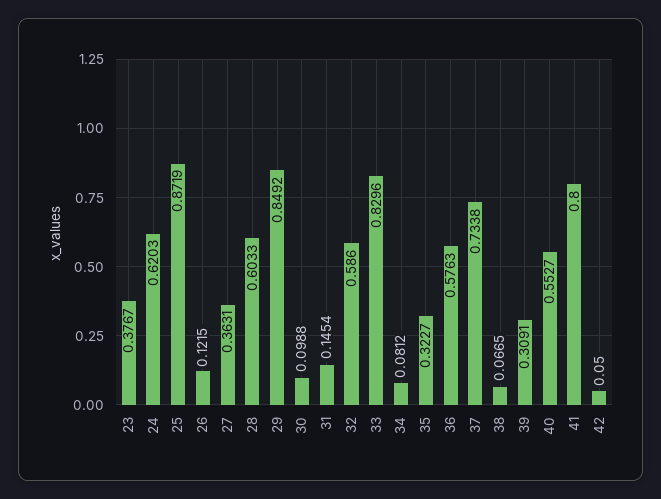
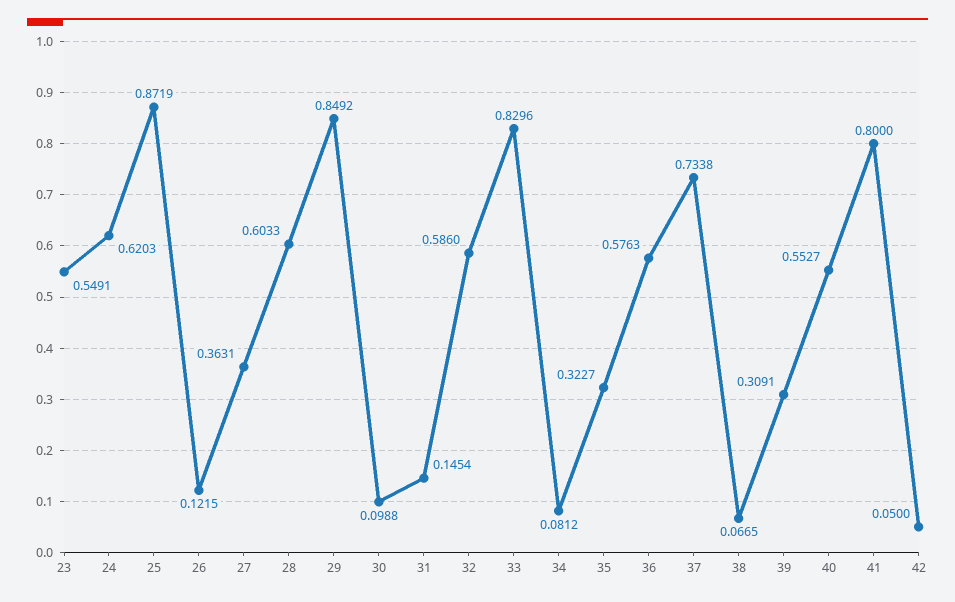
23: 0.3767 -> 0.5491

